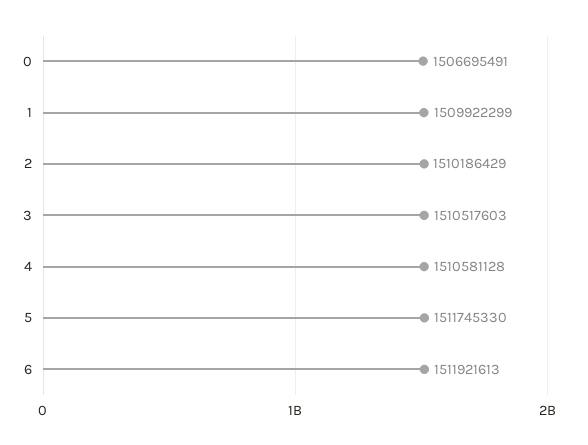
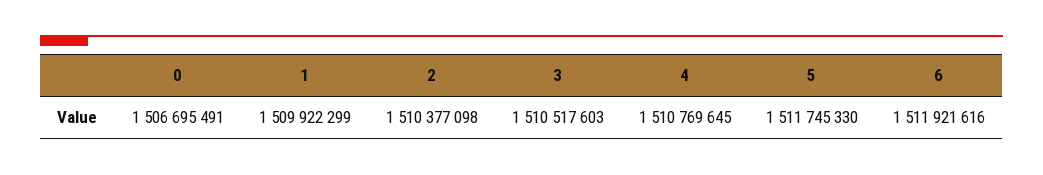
2: 1510186429 -> 1510377098
4: 1510581128 -> 1510769645
6: 1511921613 -> 1511921616

